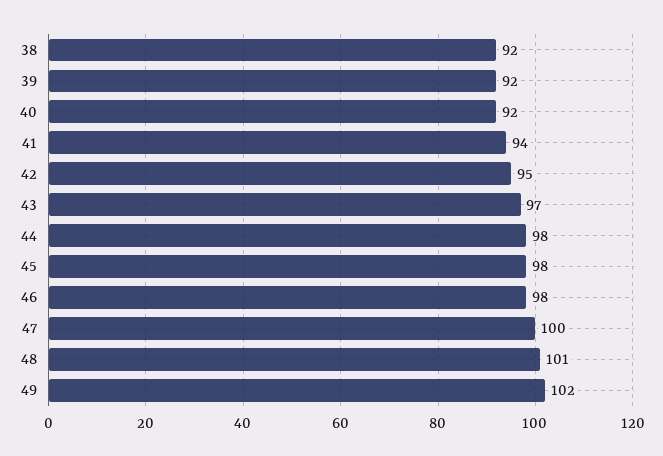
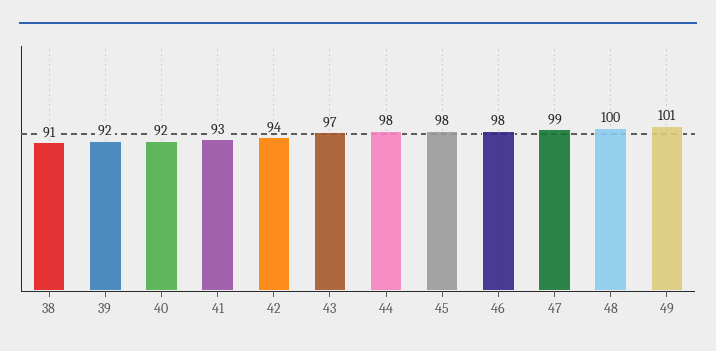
38: 92 -> 91
41: 94 -> 93
42: 95 -> 94
47: 100 -> 99
48: 101 -> 100
49: 102 -> 101

